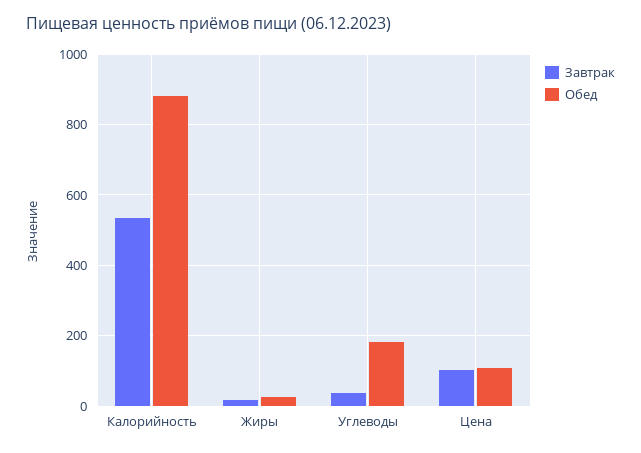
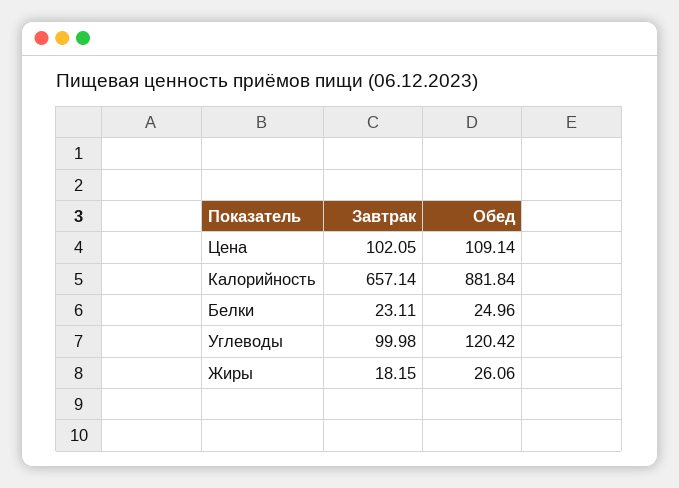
Завтрак, Калорийность: 540 -> 657.14
Завтрак, Углеводы: 40 -> 99.98
Обед, Углеводы: 180 -> 120.42
Завтрак, Белки: none -> 23.11
Обед, Белки: none -> 24.96

